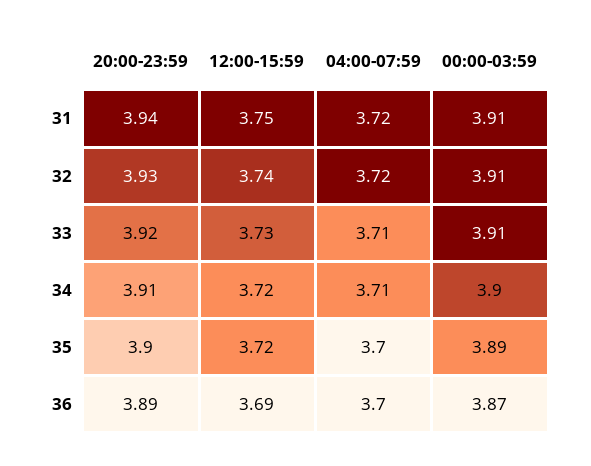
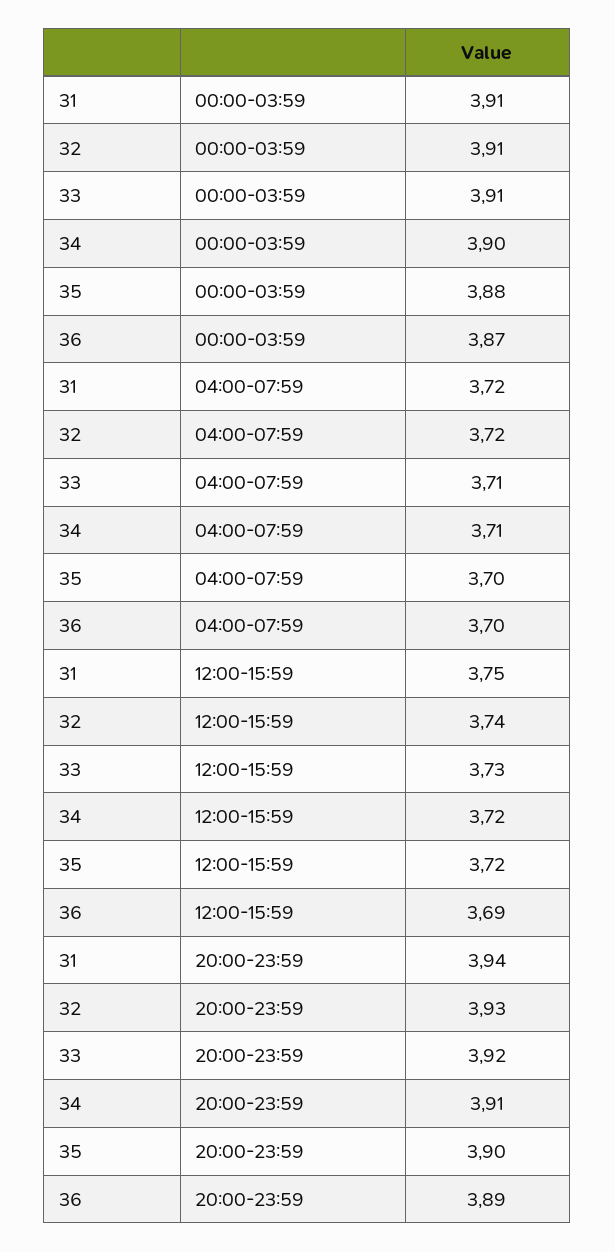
00:00-03:59, 35: 3.89 -> 3.88

